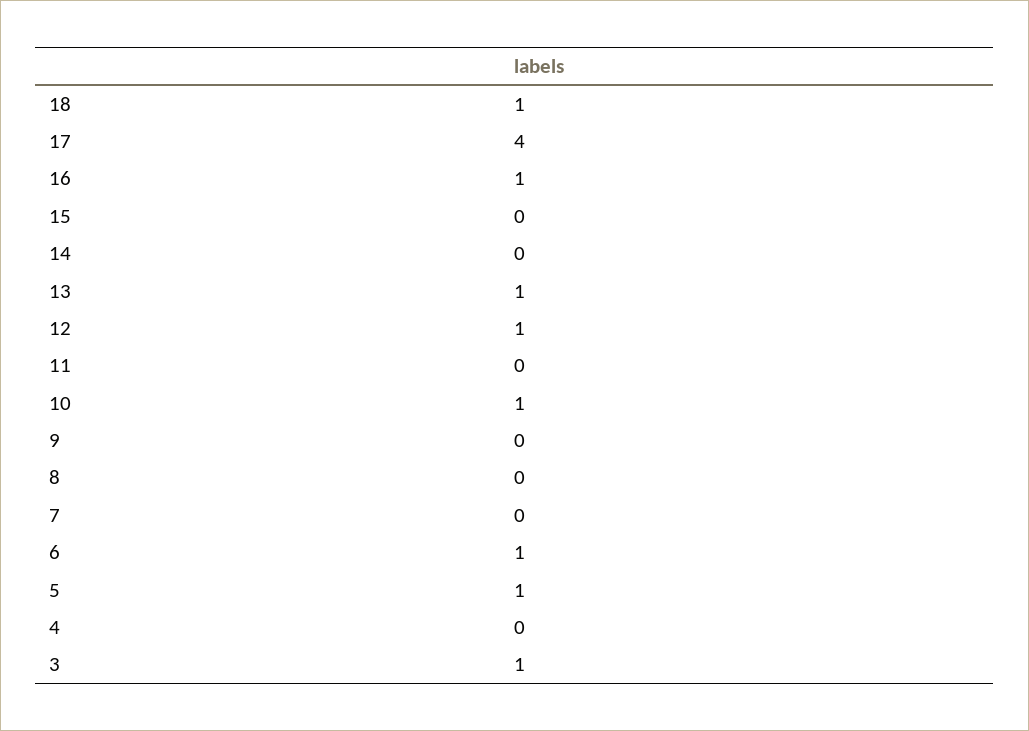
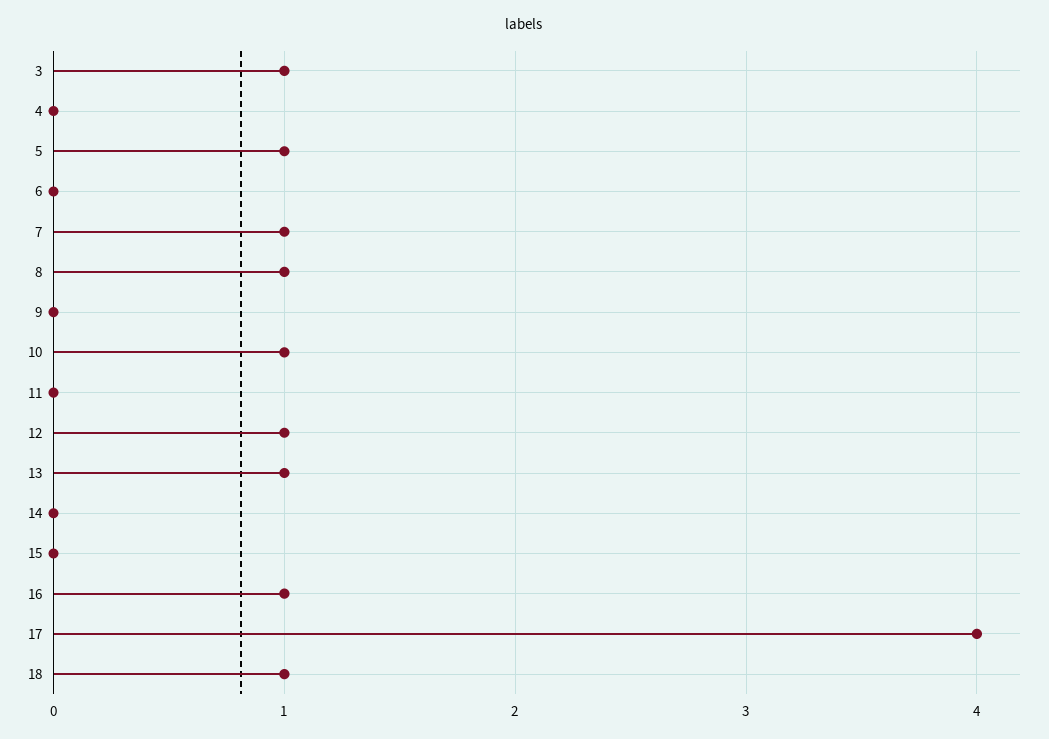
8: 0 -> 1
7: 0 -> 1
6: 1 -> 0

